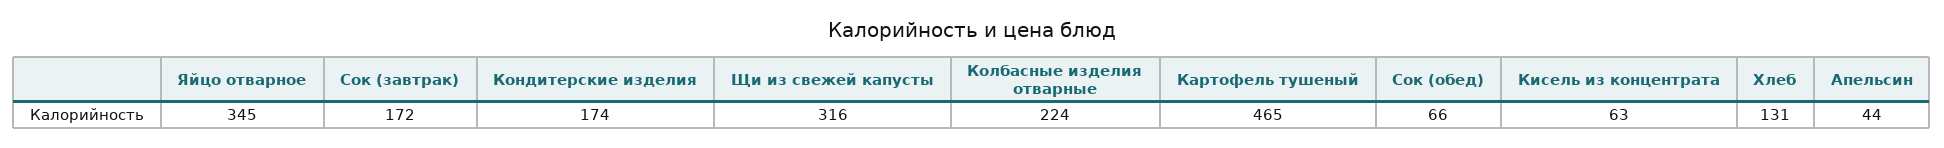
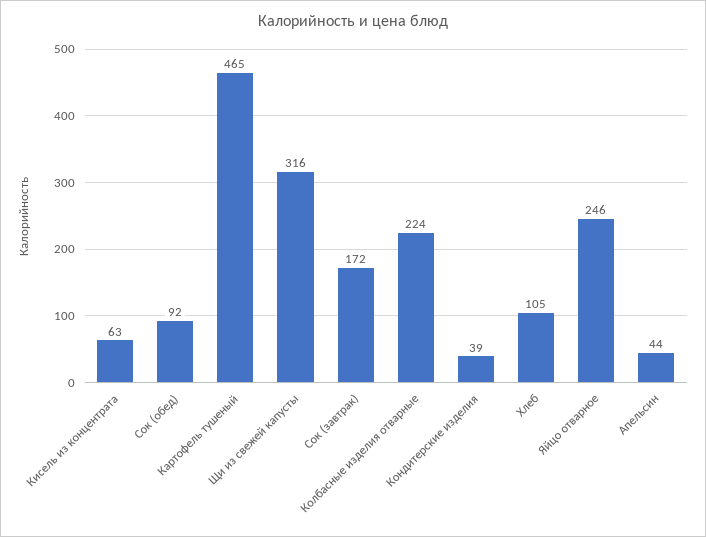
Яйцо отварное: 345 -> 246
Кондитерские изделия: 174 -> 39
Сок (обед): 66 -> 92
Хлеб: 131 -> 105

